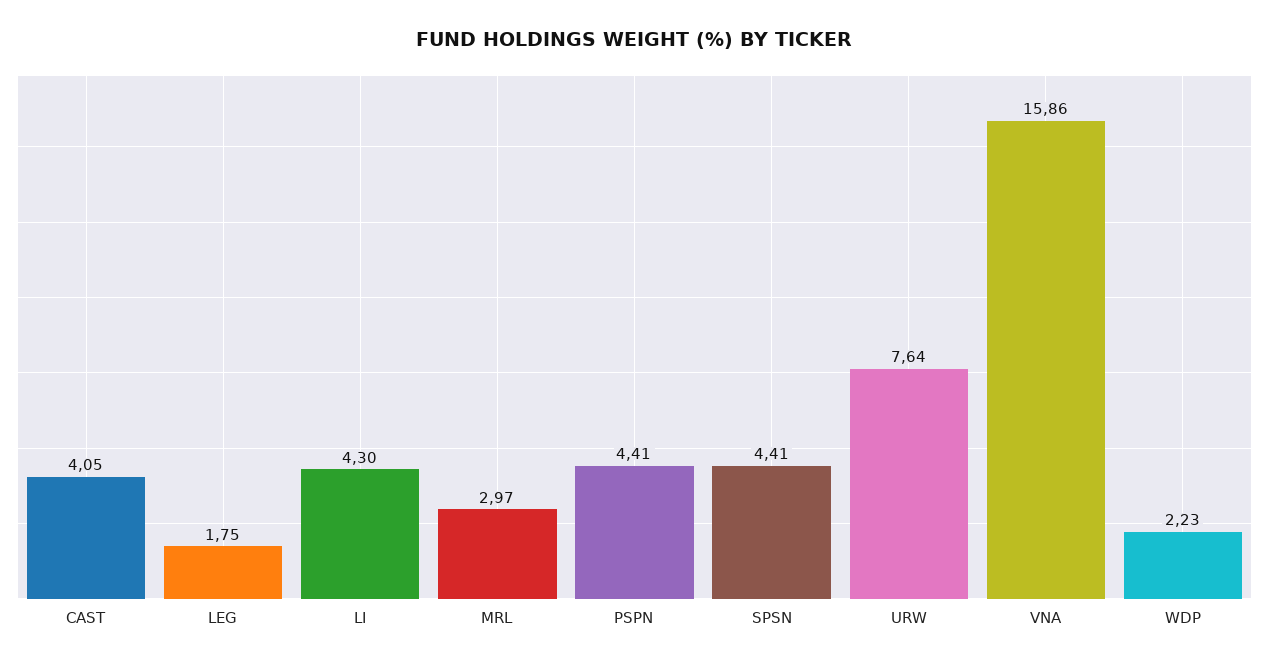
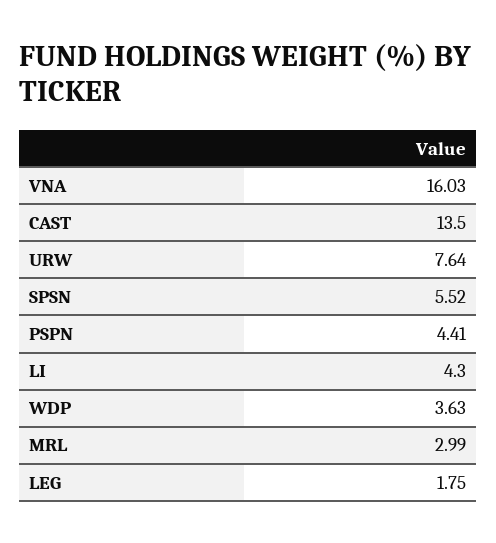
CAST: 4.05 -> 13.5
MRL: 2.97 -> 2.99
SPSN: 4.41 -> 5.52
VNA: 15.86 -> 16.03
WDP: 2.23 -> 3.63

